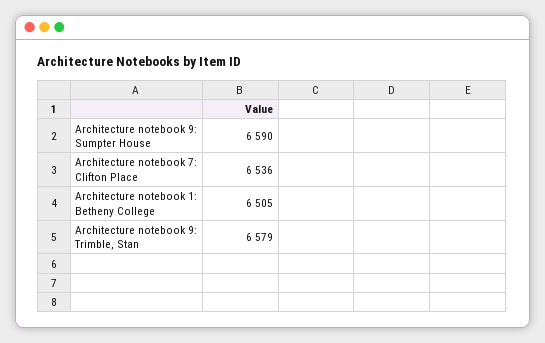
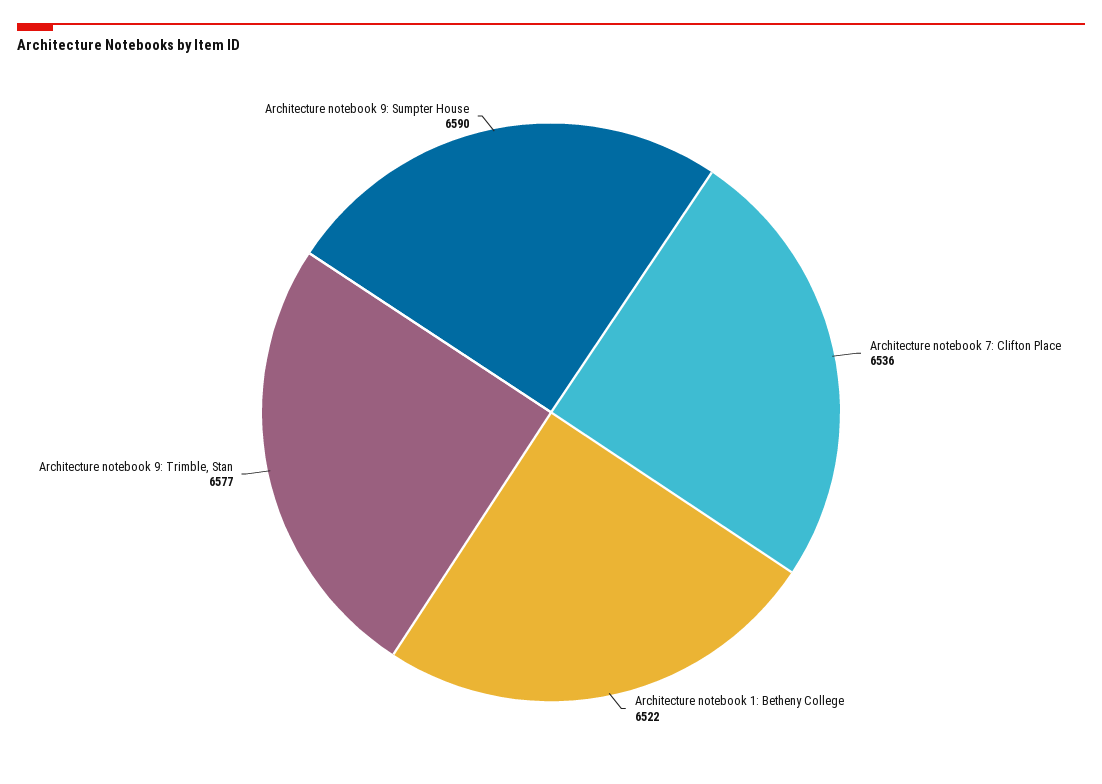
Architecture notebook 1: Betheny College: 6505 -> 6522
Architecture notebook 9: Trimble, Stan: 6579 -> 6577

